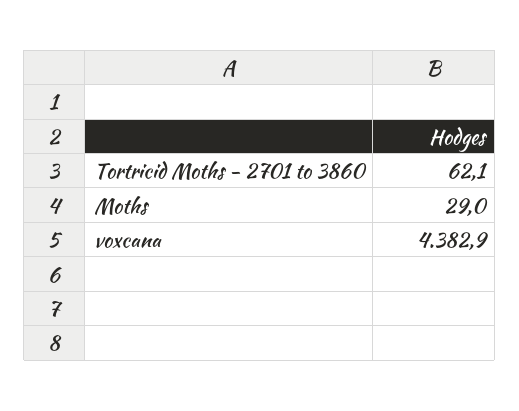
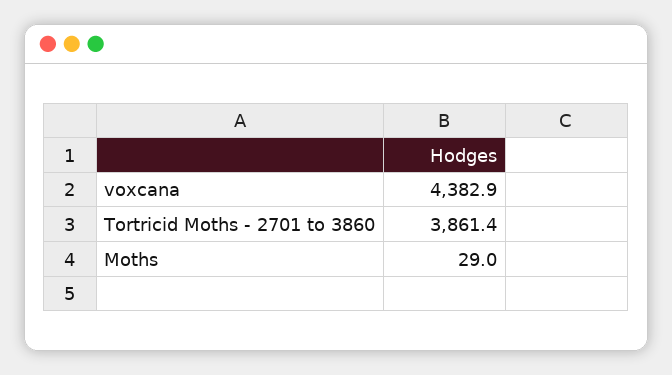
Tortricid Moths - 2701 to 3860: 62.1 -> 3861.4

